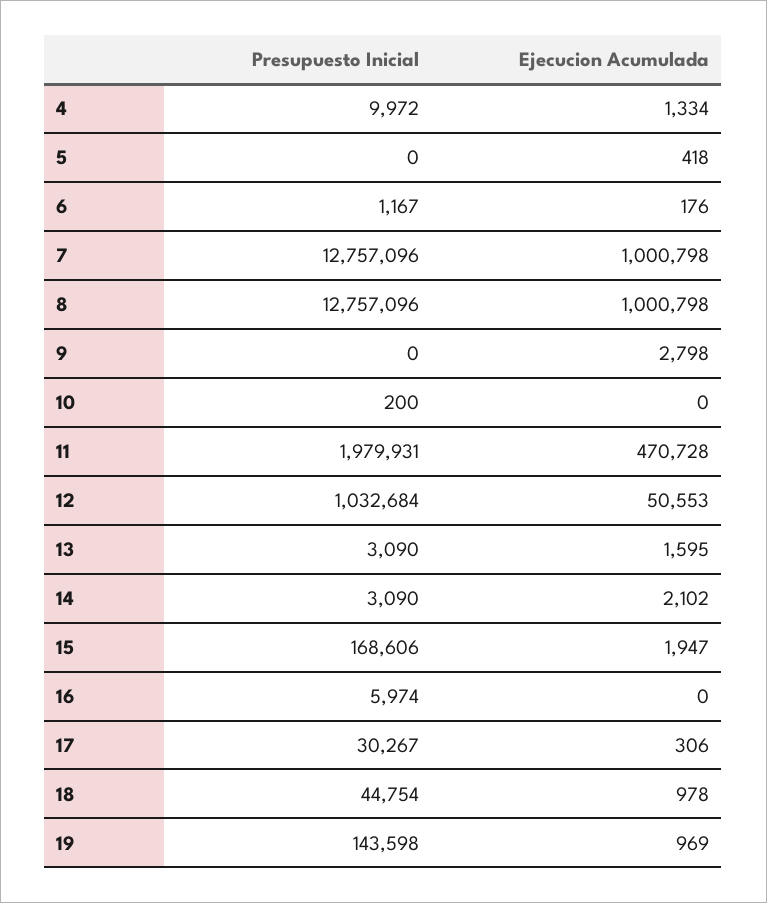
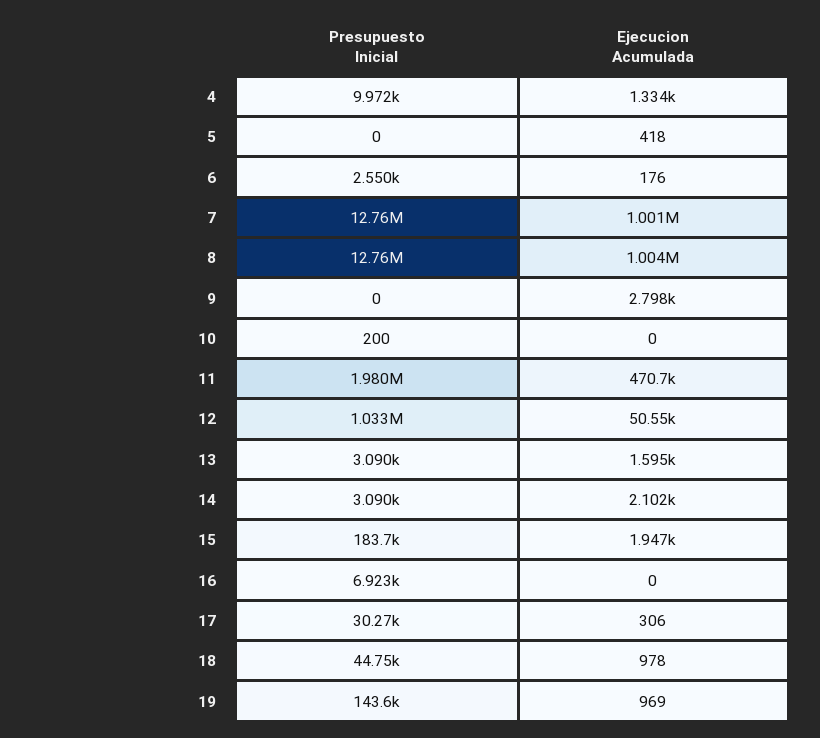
Presupuesto Inicial, 6: 1167 -> 2550
Ejecucion Acumulada, 8: 1000798 -> 1004000
Presupuesto Inicial, 15: 168606 -> 183700
Presupuesto Inicial, 16: 5974 -> 6923

